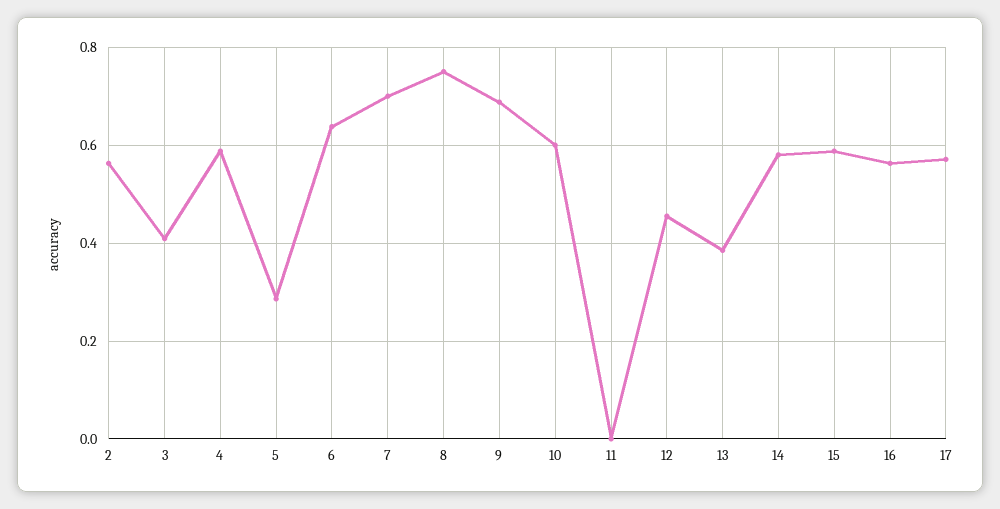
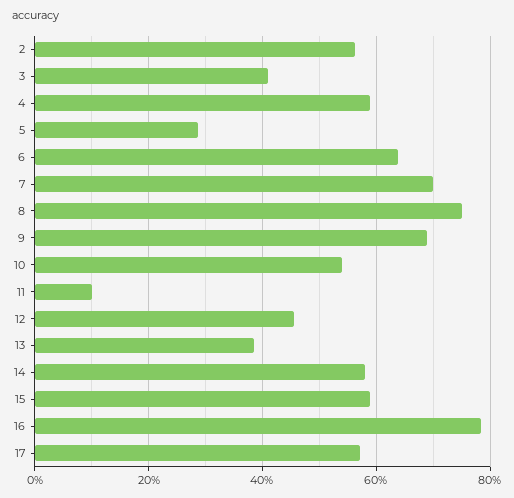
10: 0.6 -> 0.54
11: 0 -> 0.1
16: 0.56 -> 0.78

